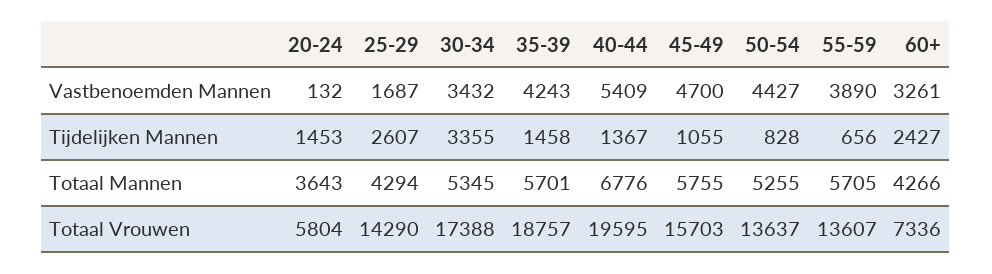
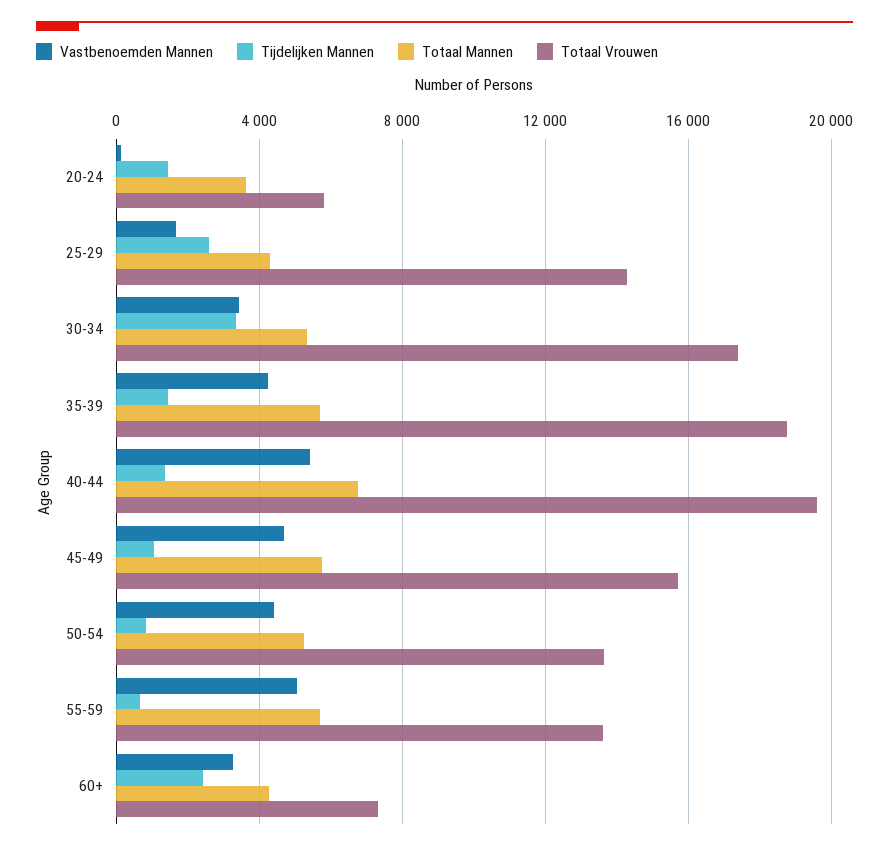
Vastbenoemden Mannen, 55-59: 3890 -> 5000

